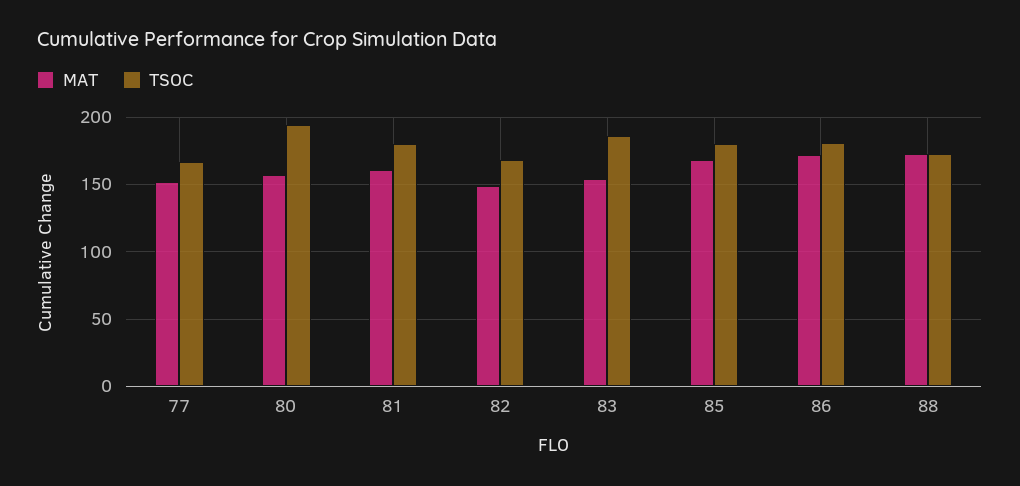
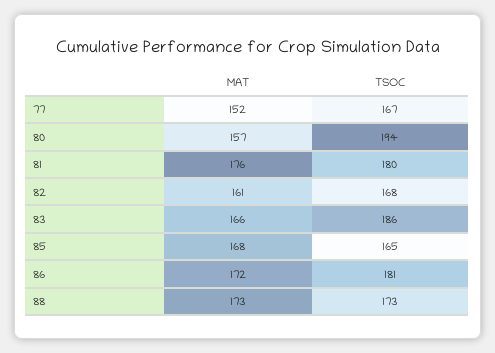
MAT, 81: 160 -> 176
MAT, 82: 150 -> 161
MAT, 83: 155 -> 166
TSOC, 85: 180 -> 165

